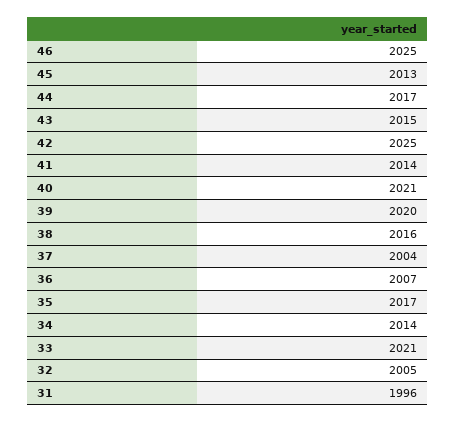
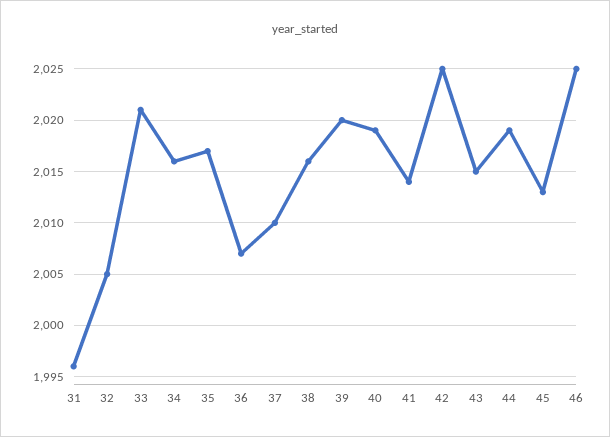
44: 2017 -> 2019
40: 2021 -> 2019
37: 2004 -> 2010
34: 2014 -> 2016

